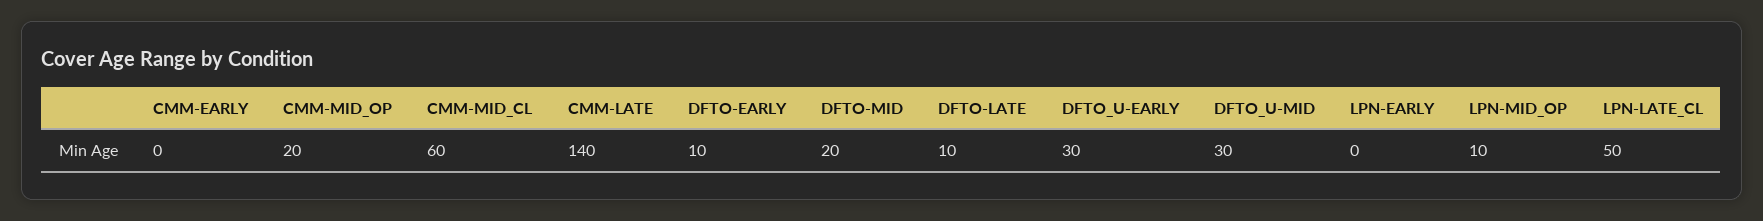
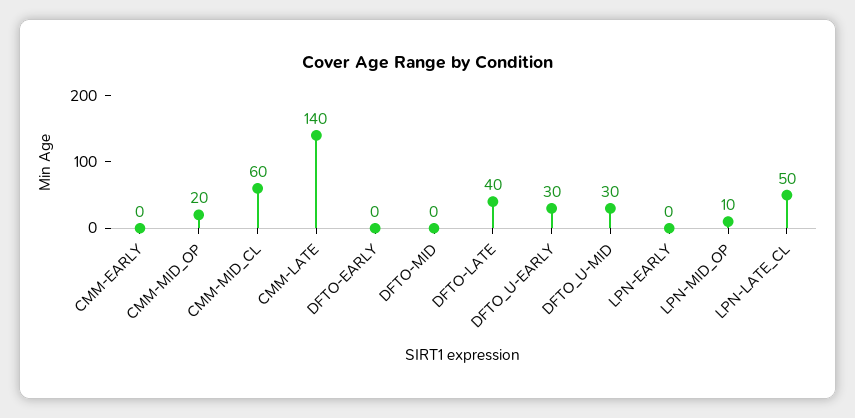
DFTO-EARLY: 10 -> 0
DFTO-MID: 20 -> 0
DFTO-LATE: 10 -> 40

